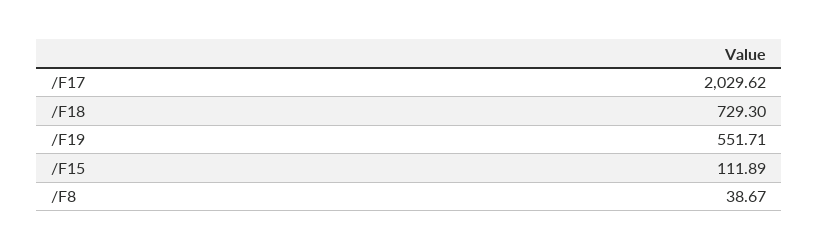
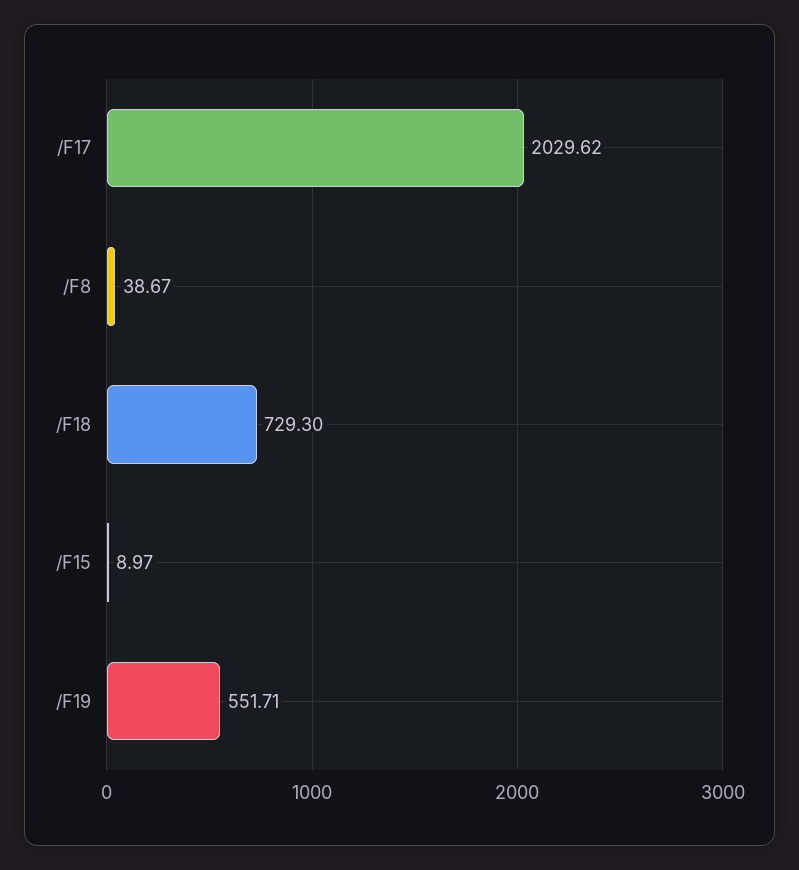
/F15: 111.89 -> 8.97

